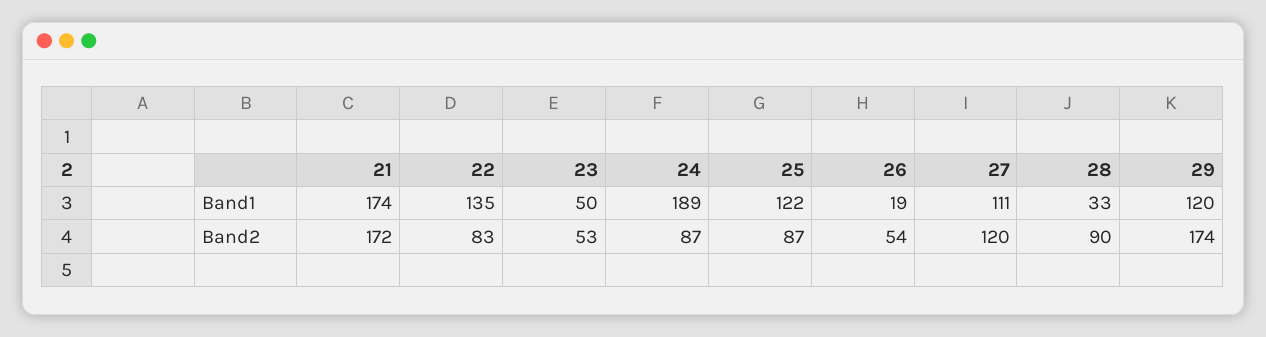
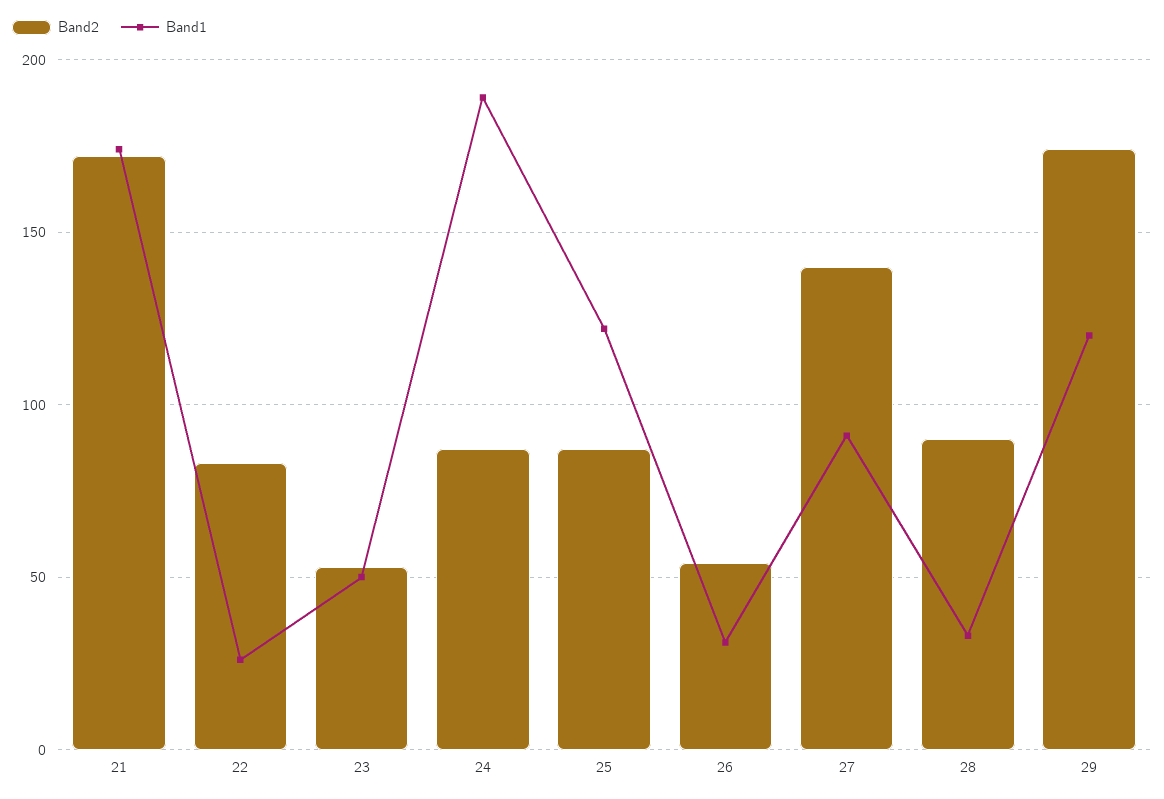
Band1, 22: 135 -> 25
Band1, 26: 19 -> 30
Band1, 27: 111 -> 90
Band2, 27: 120 -> 140

